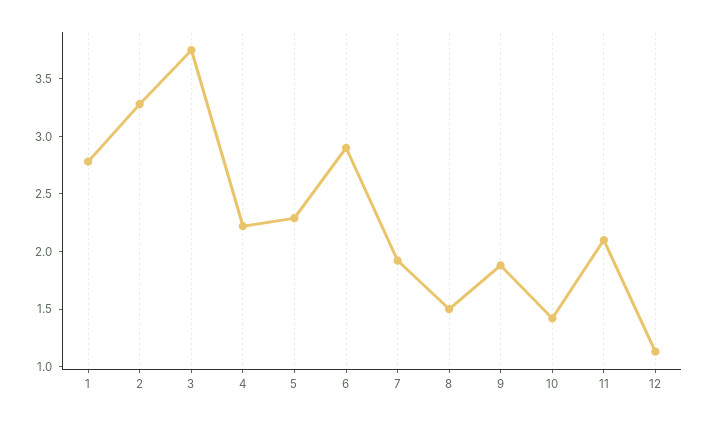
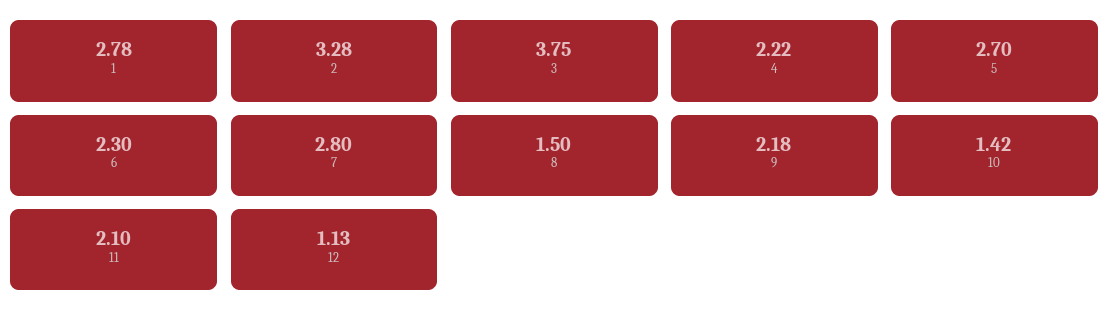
5: 2.3 -> 2.7
6: 2.9 -> 2.3
7: 1.9 -> 2.8
9: 1.9 -> 2.18

